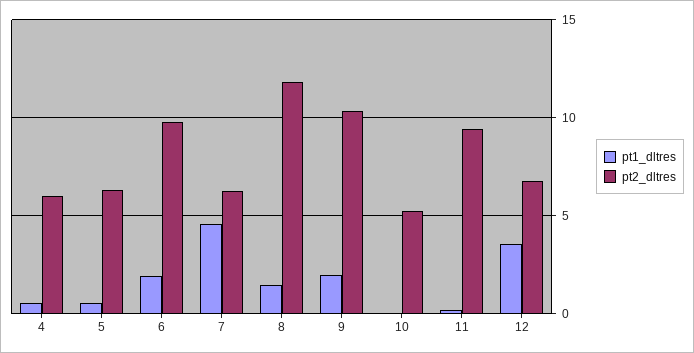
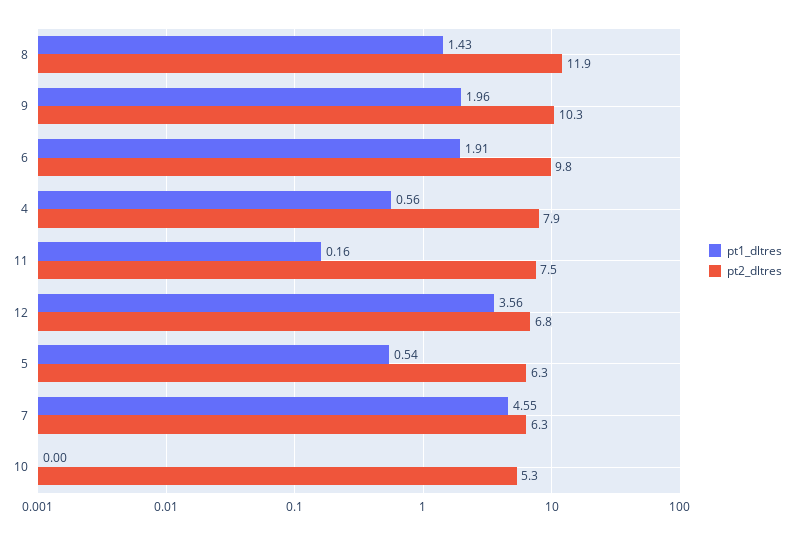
pt2_dltres, 4: 6 -> 7.9
pt2_dltres, 11: 9.5 -> 7.5

